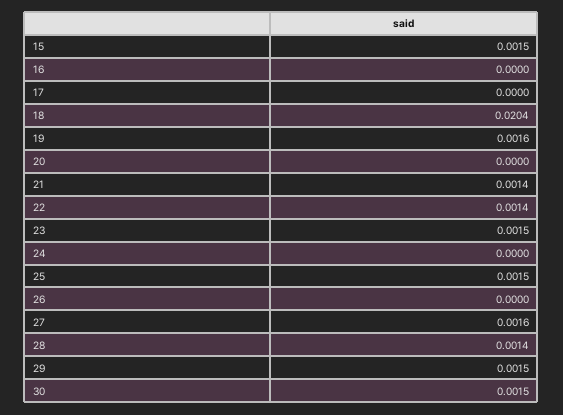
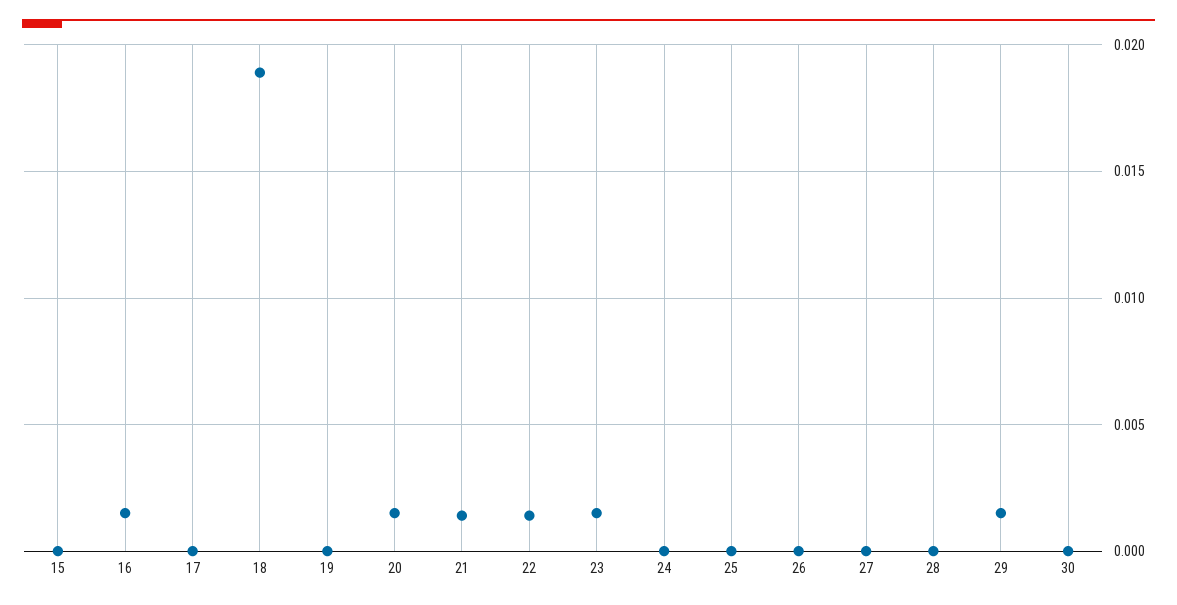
15: 0.0015 -> 0
16: 0 -> 0.0015
18: 0.0204 -> 0.019
19: 0.0016 -> 0
20: 0 -> 0.0015
25: 0.0015 -> 0
27: 0.0016 -> 0
28: 0.0014 -> 0
30: 0.0015 -> 0

